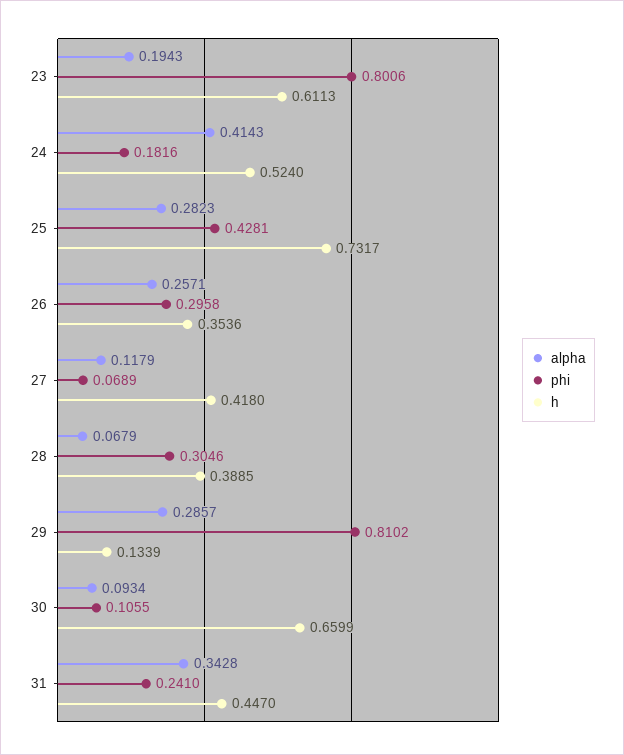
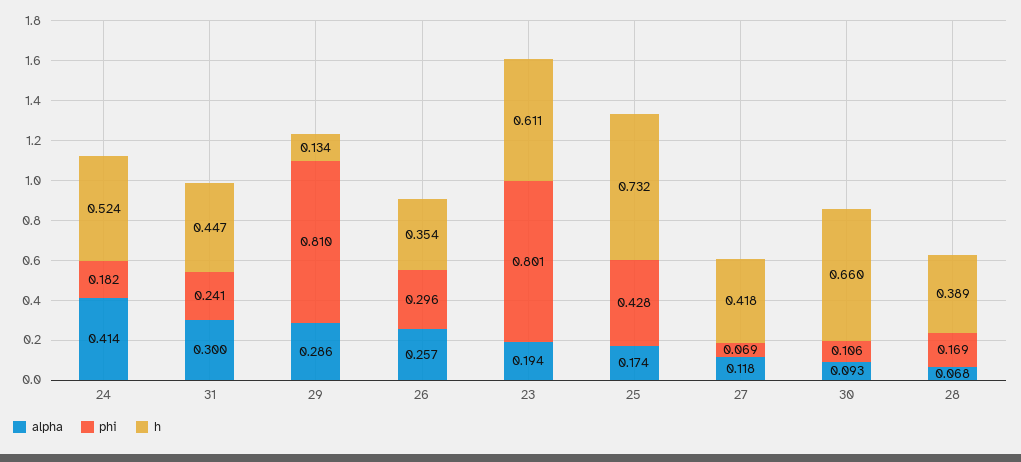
alpha, 25: 0.2823 -> 0.174
phi, 28: 0.3046 -> 0.169
alpha, 31: 0.3428 -> 0.3

